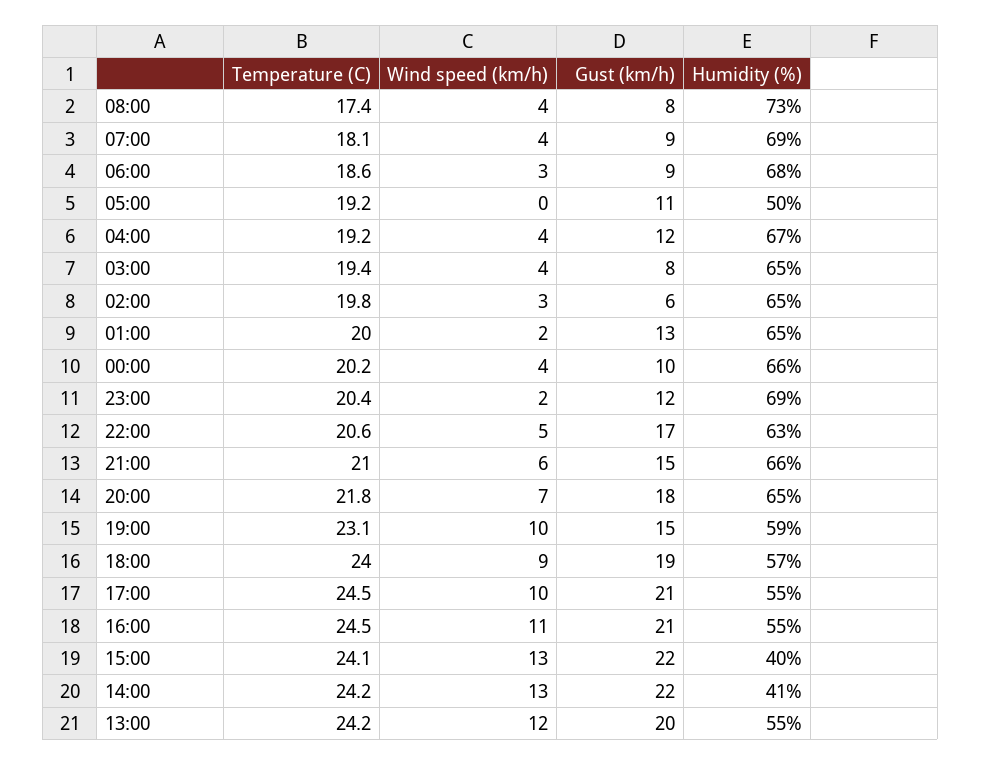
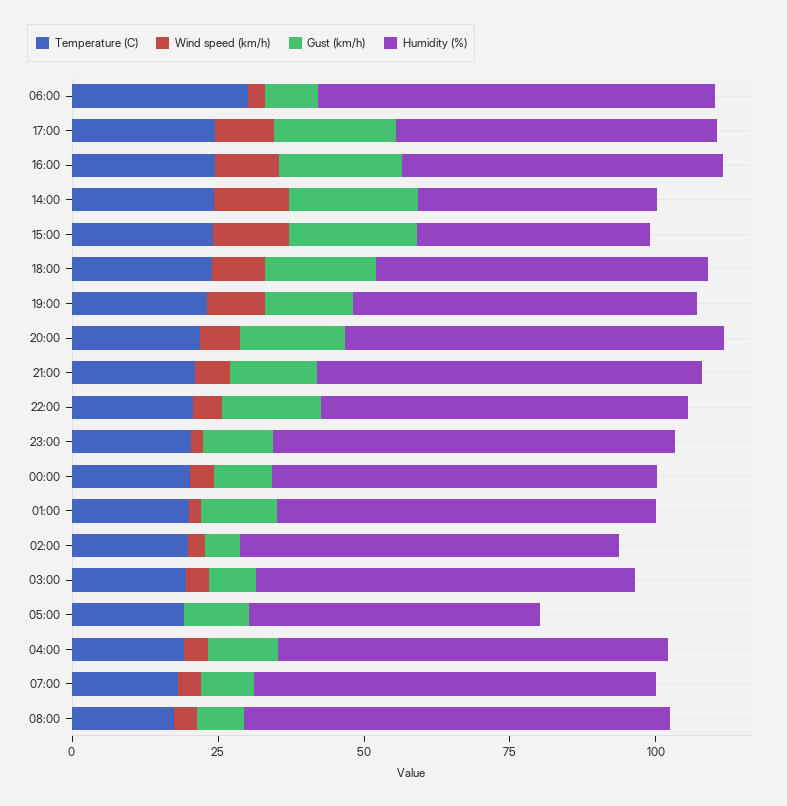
Temperature (C), 06:00: 18.6 -> 30
Temperature (C), 13:00: 24.2 -> none
Wind speed (km/h), 13:00: 12 -> none
Gust (km/h), 13:00: 20 -> none
Humidity (%), 13:00: 55 -> none

